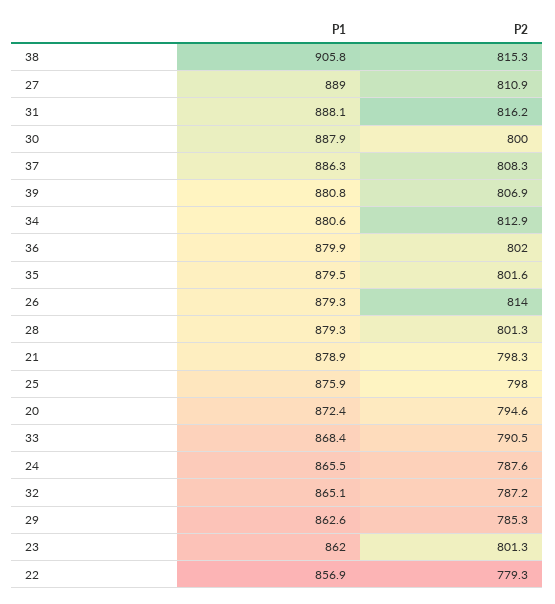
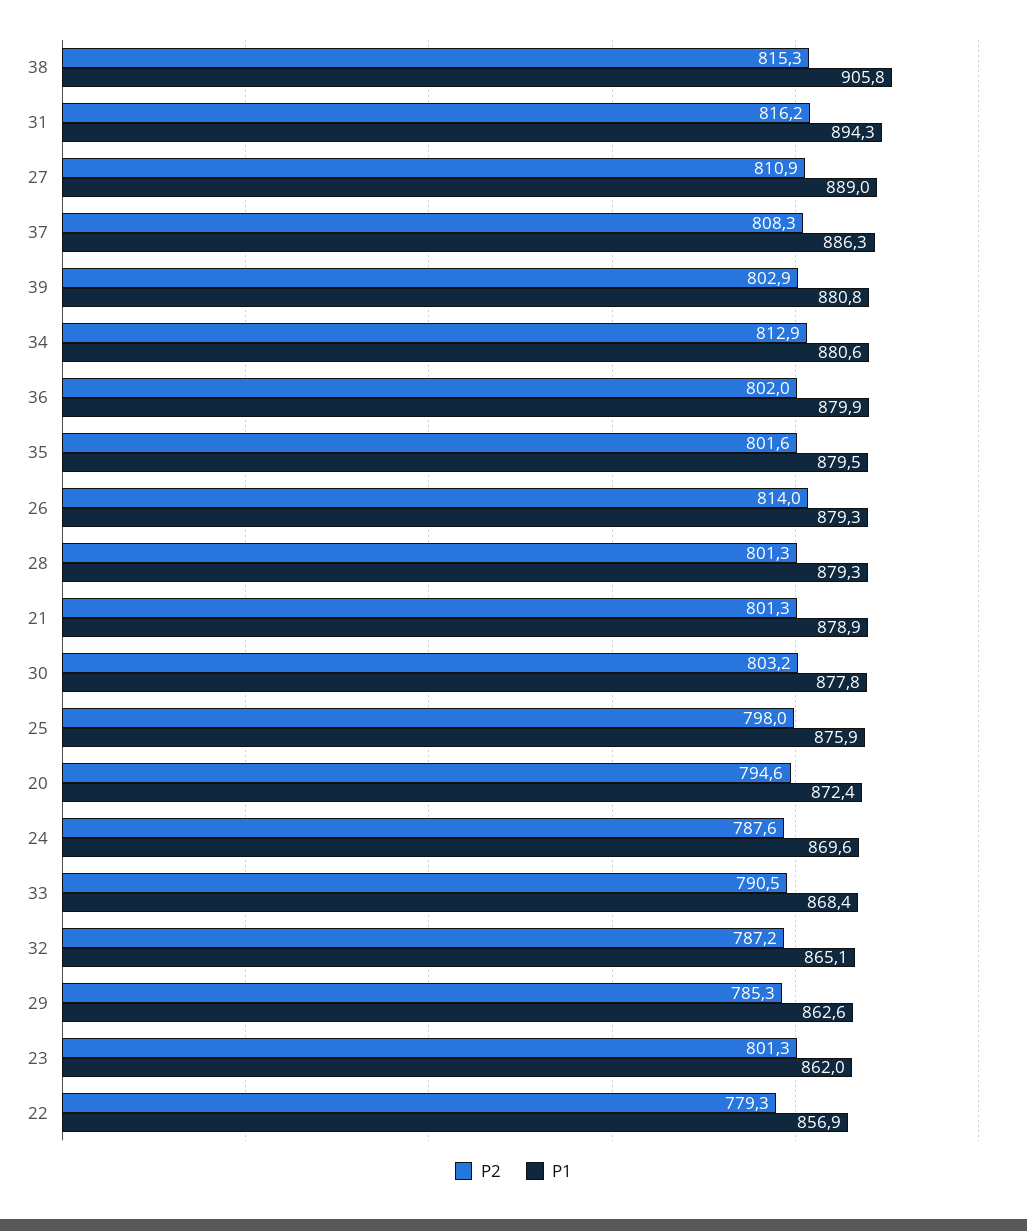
P1, 31: 888.1 -> 894.3
P1, 30: 887.9 -> 877.8
P2, 30: 800 -> 803.2
P2, 39: 806.9 -> 802.9
P2, 21: 798.3 -> 801.3
P1, 24: 865.5 -> 869.6

